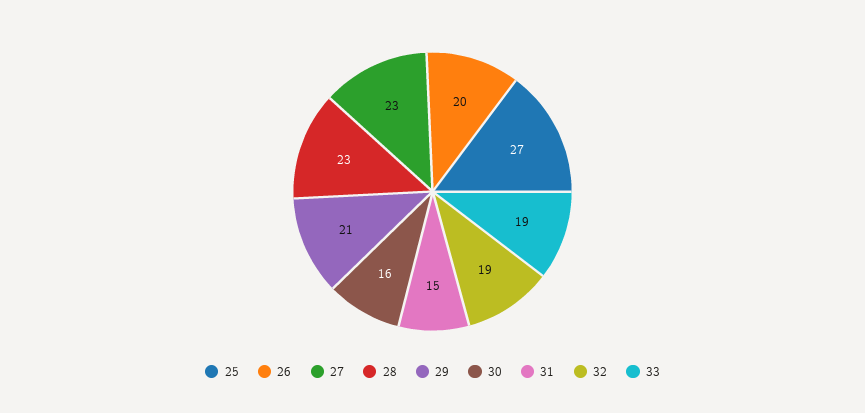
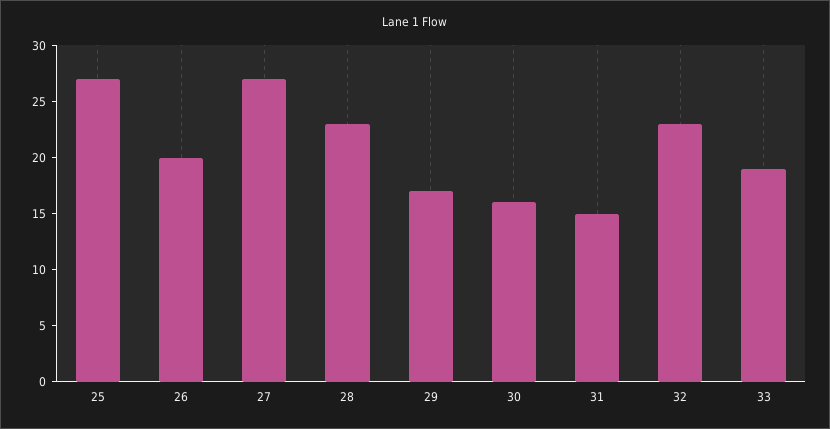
27: 23 -> 27
29: 21 -> 17
32: 19 -> 23

